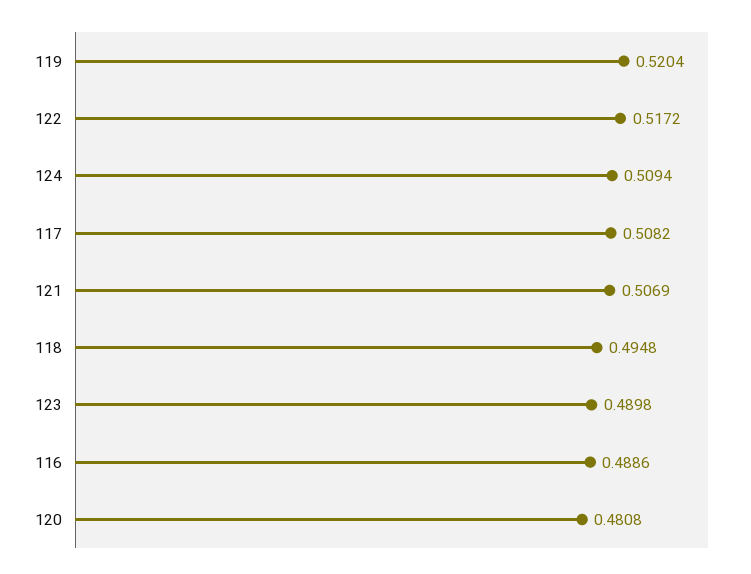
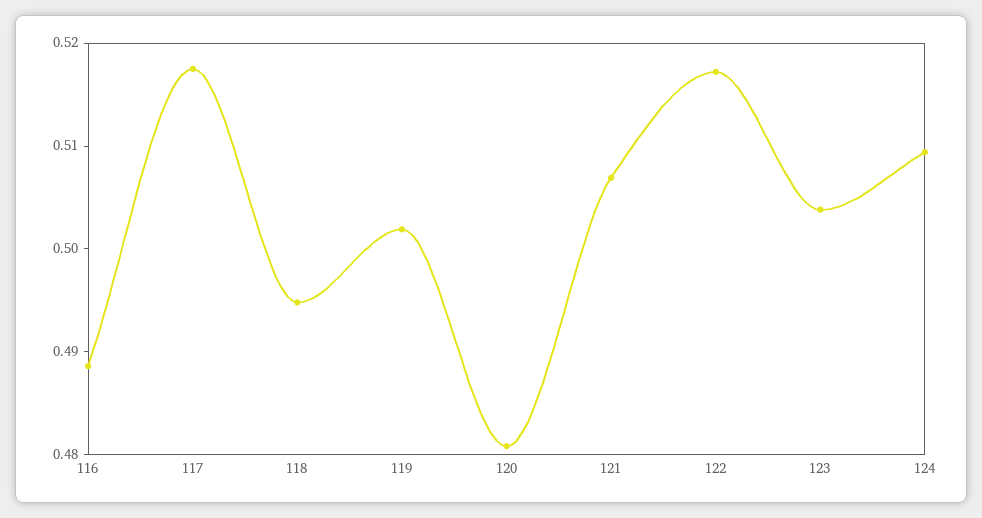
119: 0.5204 -> 0.502
117: 0.5082 -> 0.518
123: 0.4898 -> 0.504

